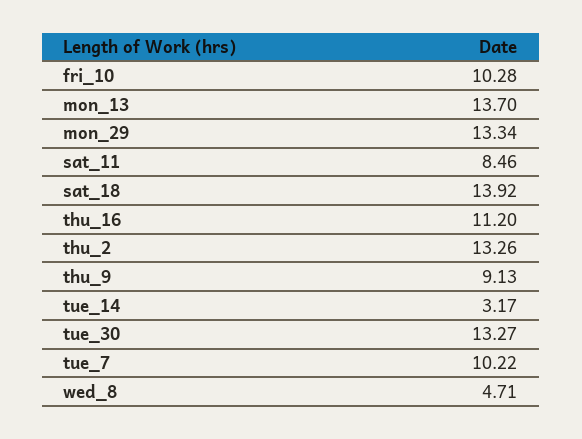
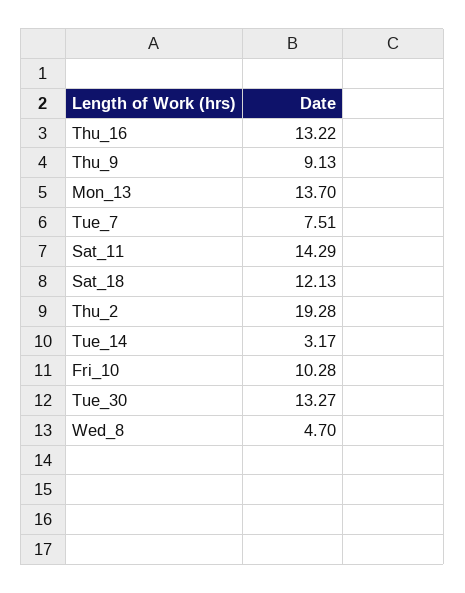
mon_29: 13.34 -> none
sat_11: 8.46 -> 14.29
sat_18: 13.92 -> 12.13
thu_16: 11.2 -> 13.22
thu_2: 13.26 -> 19.28
tue_7: 10.22 -> 7.51
wed_8: 4.71 -> 4.7

